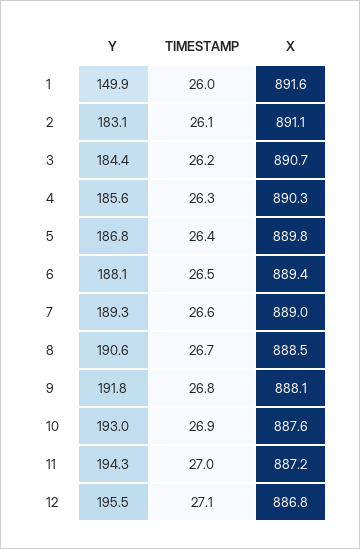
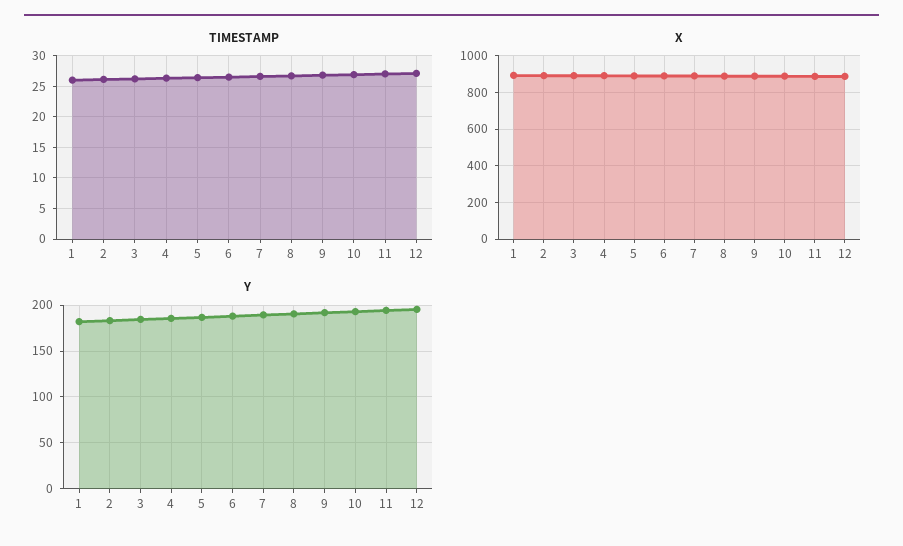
Y, 1: 149.9 -> 180

